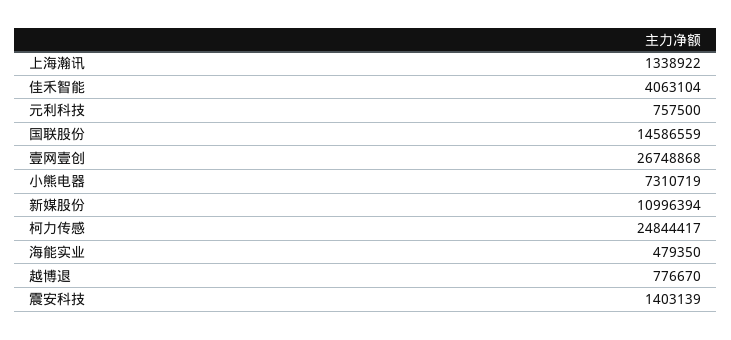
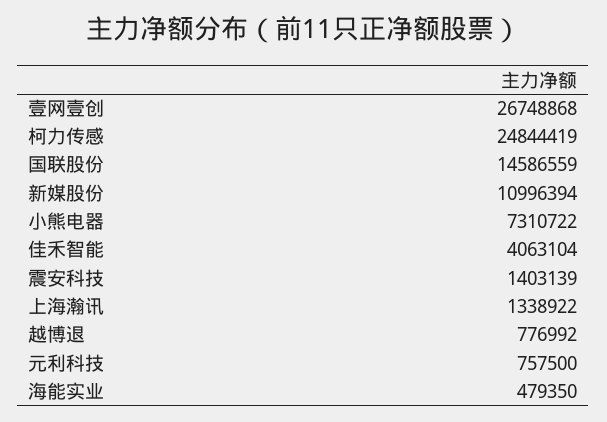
小熊电器: 7310719 -> 7310722
柯力传感: 24844417 -> 24844419
越博退: 776670 -> 776992

